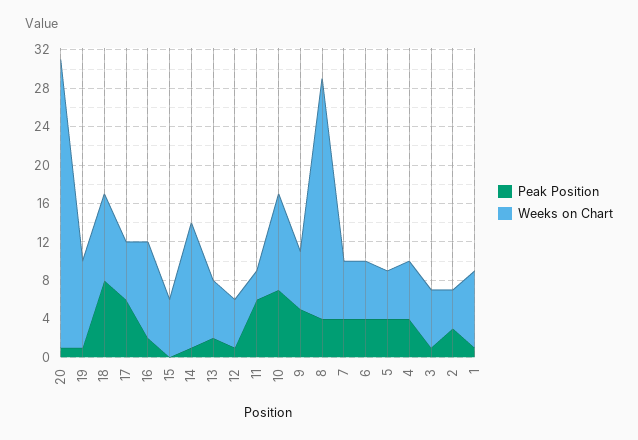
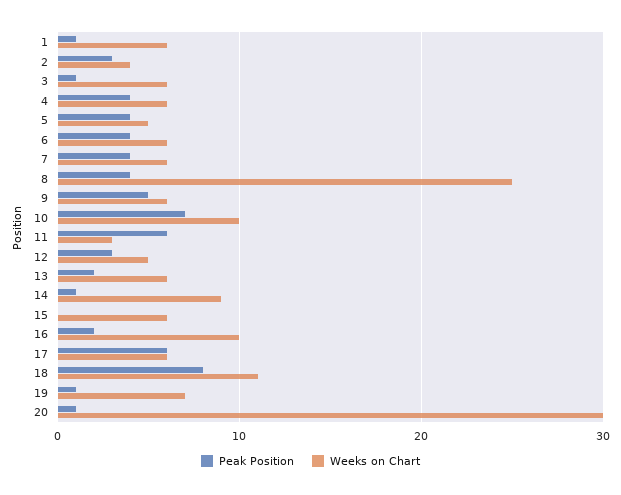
Weeks on Chart, 19: 9 -> 7
Weeks on Chart, 18: 9 -> 11
Weeks on Chart, 14: 13 -> 9
Peak Position, 12: 1 -> 3
Weeks on Chart, 1: 8 -> 6

